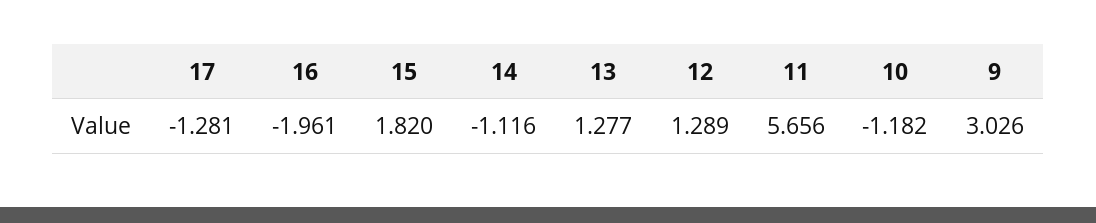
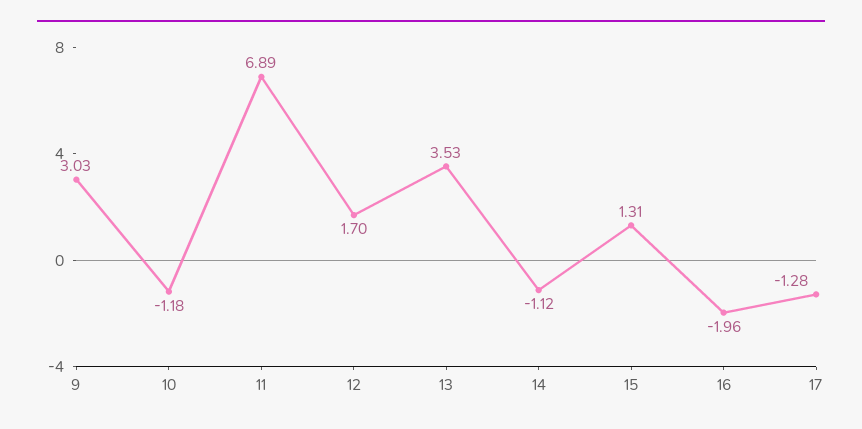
15: 1.82 -> 1.31
13: 1.277 -> 3.53
12: 1.289 -> 1.7
11: 5.656 -> 6.89

